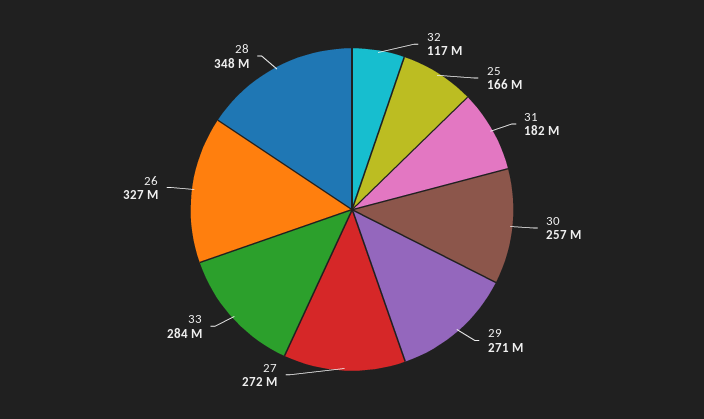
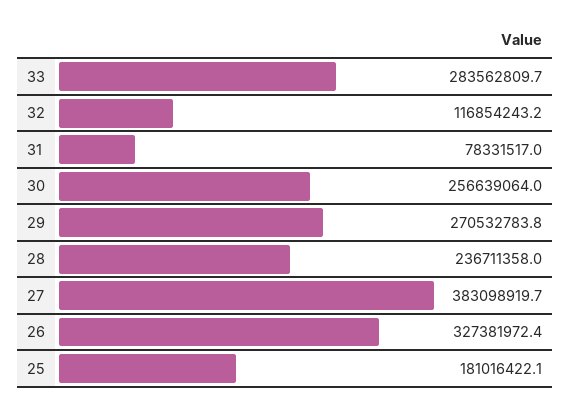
25: 166000000 -> 181016422.1
31: 182000000 -> 78331517
27: 272000000 -> 383098919.7
28: 348000000 -> 236711358

